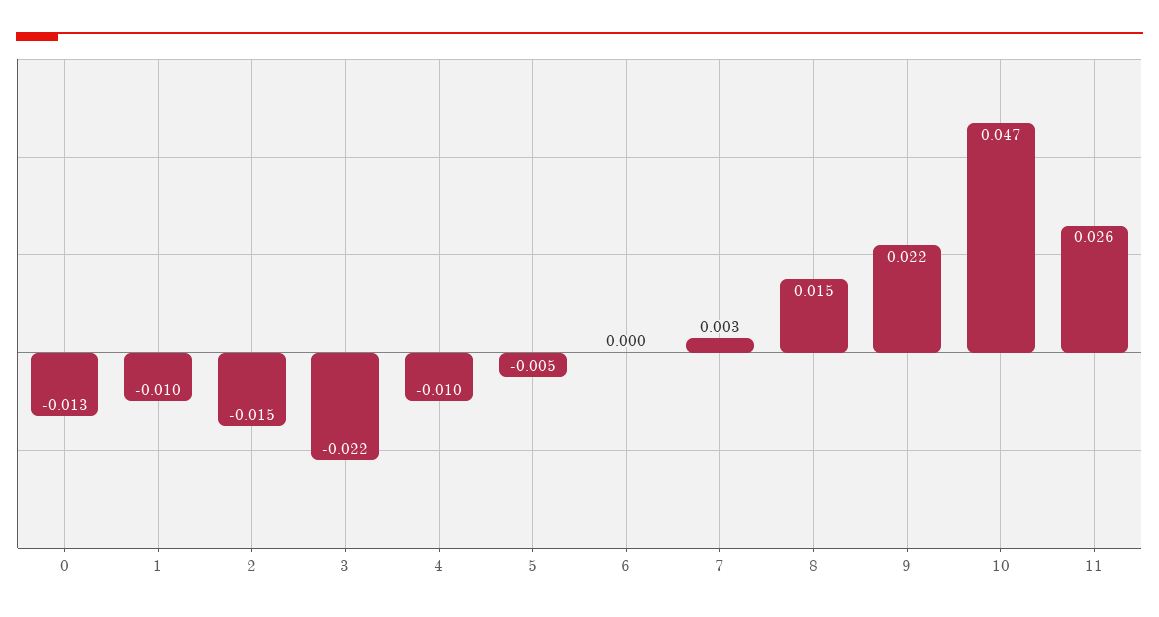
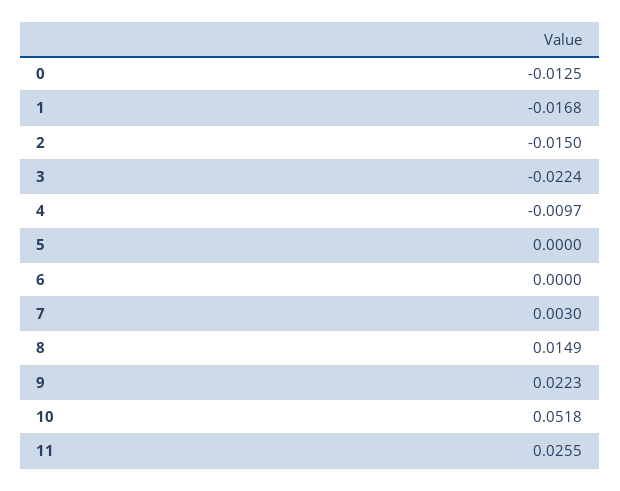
1: -0.01 -> -0.0168
5: -0.005 -> 0
10: 0.047 -> 0.0518

